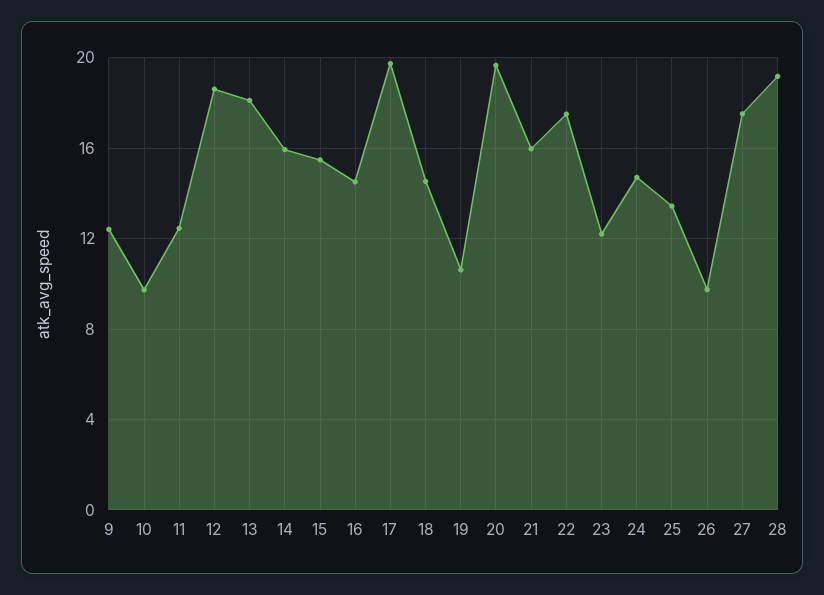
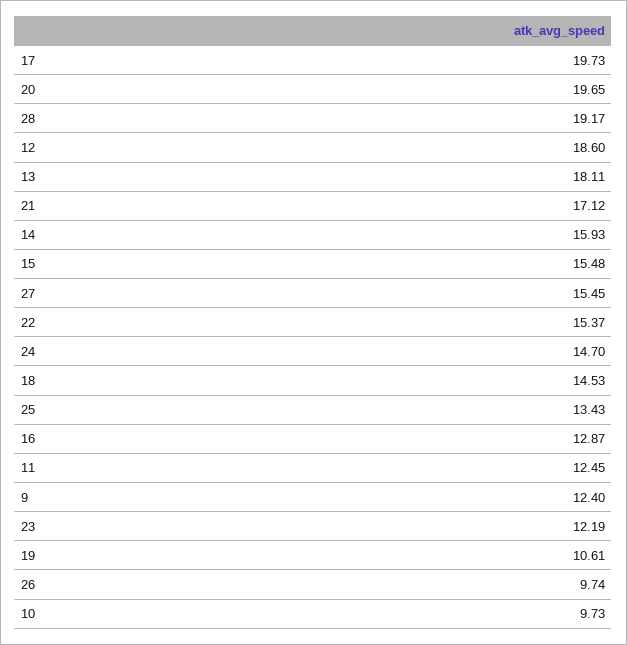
16: 14.5 -> 12.87
21: 16 -> 17.12
22: 17.5 -> 15.37
27: 17.5 -> 15.45

